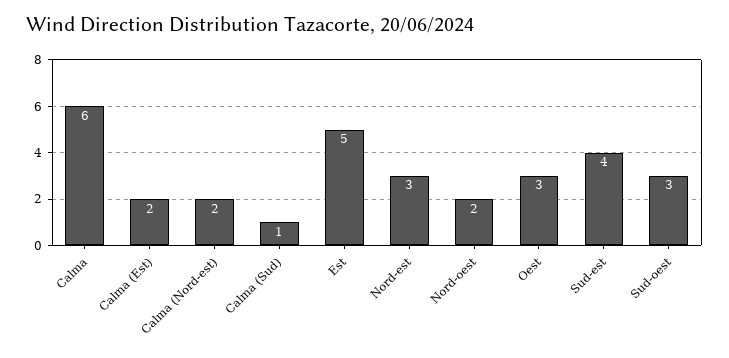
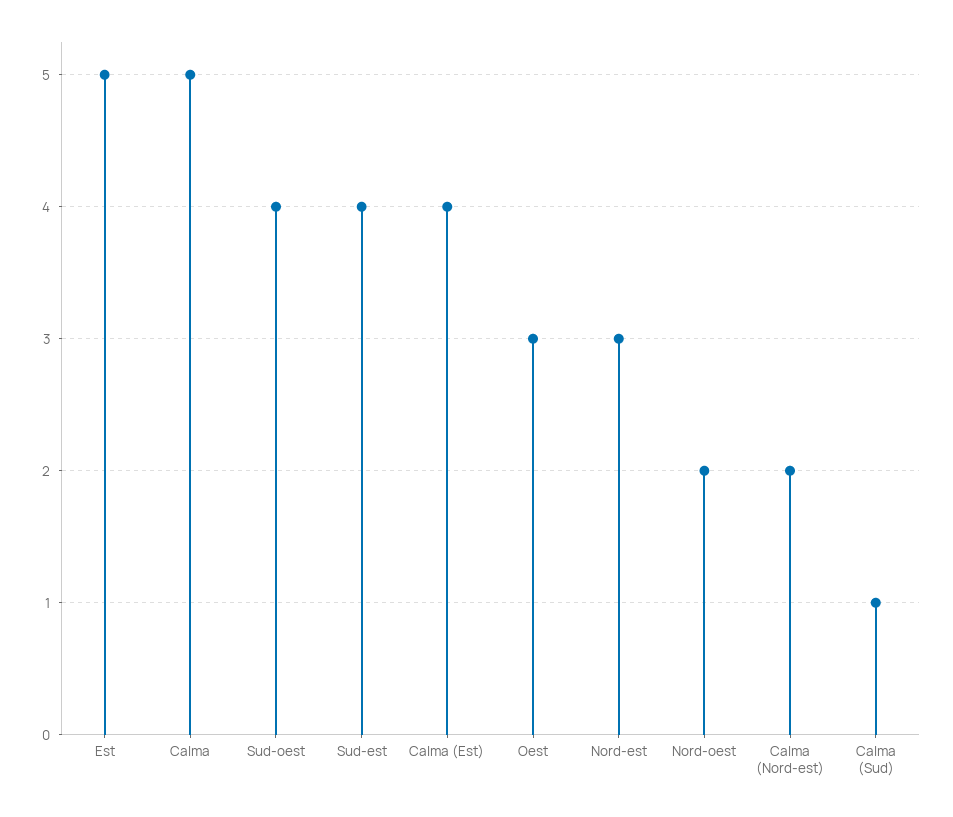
Calma: 6 -> 5
Calma (Est): 2 -> 4
Sud-oest: 3 -> 4

